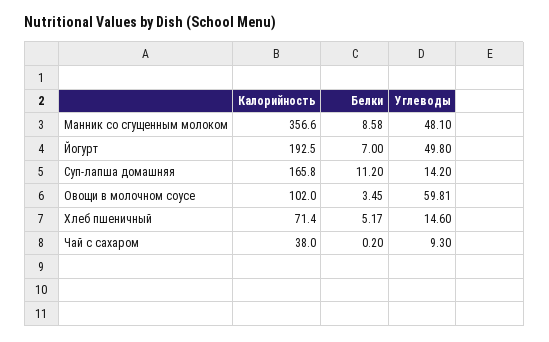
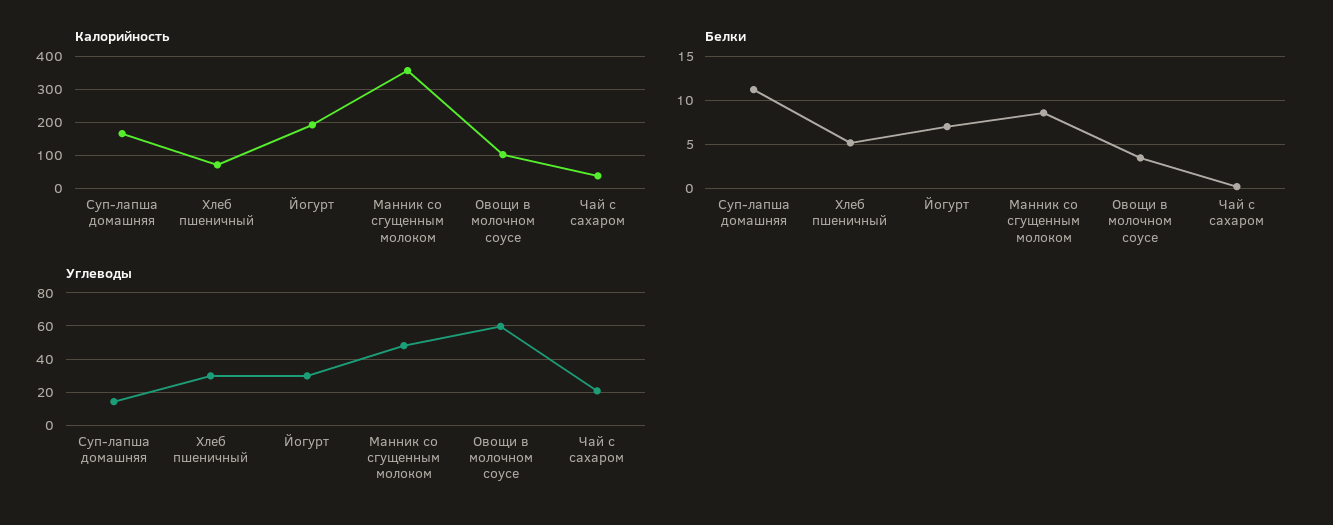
Углеводы, Йогурт: 49.8 -> 30
Углеводы, Хлеб пшеничный: 14.6 -> 30
Углеводы, Чай с сахаром: 9.3 -> 20

